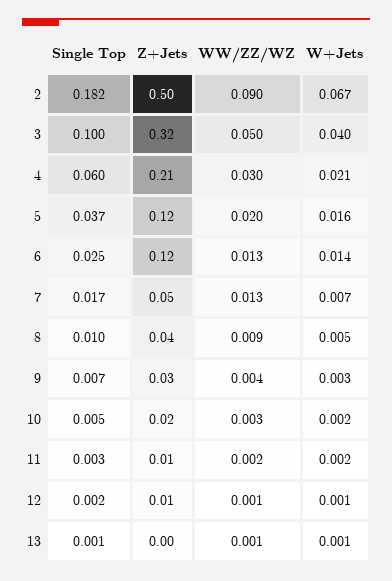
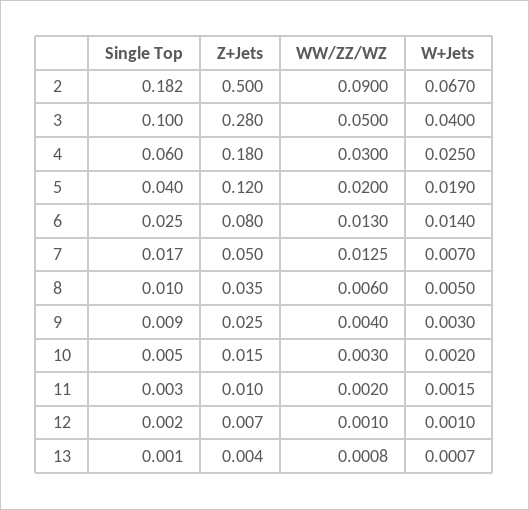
Z+Jets, 3: 0.32 -> 0.28
Z+Jets, 4: 0.21 -> 0.18
W+Jets, 4: 0.021 -> 0.025
Single Top, 5: 0.037 -> 0.04
W+Jets, 5: 0.016 -> 0.019
Z+Jets, 6: 0.12 -> 0.08
WW/ZZ/WZ, 8: 0.009 -> 0.006
Single Top, 9: 0.007 -> 0.009

